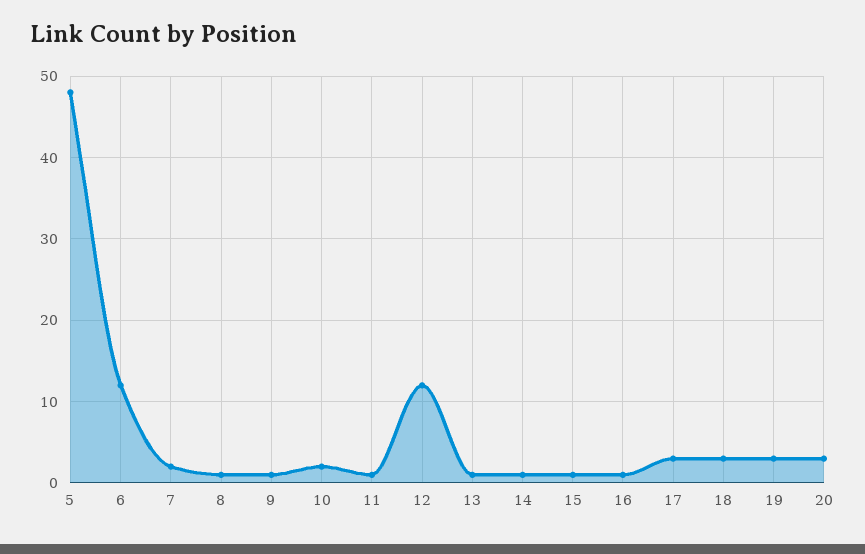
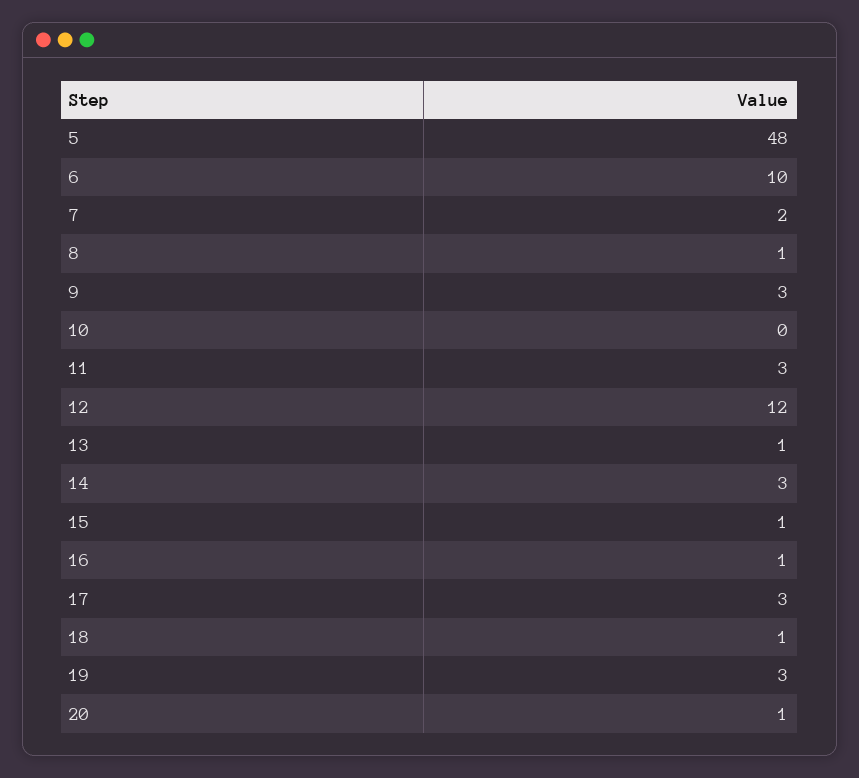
6: 12 -> 10
9: 1 -> 3
10: 2 -> 0
11: 1 -> 3
14: 1 -> 3
18: 3 -> 1
20: 3 -> 1

